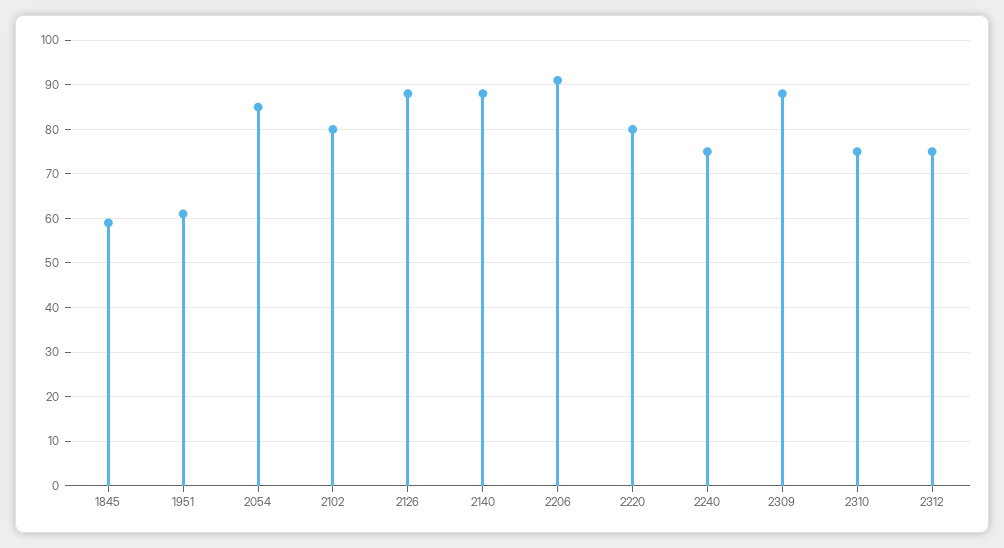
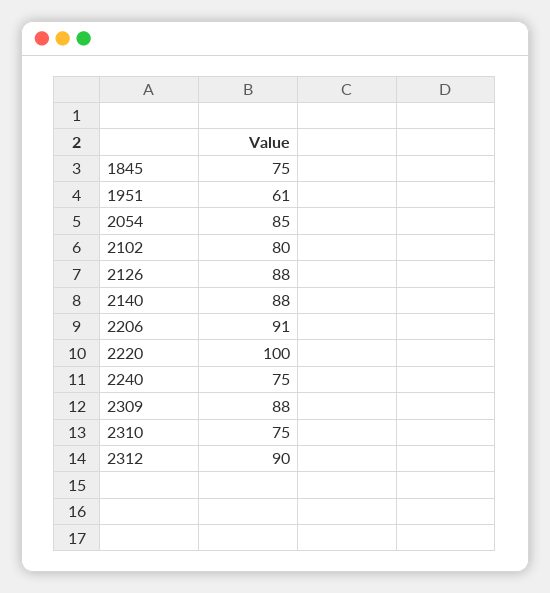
1845: 60 -> 75
2220: 80 -> 100
2312: 75 -> 90

